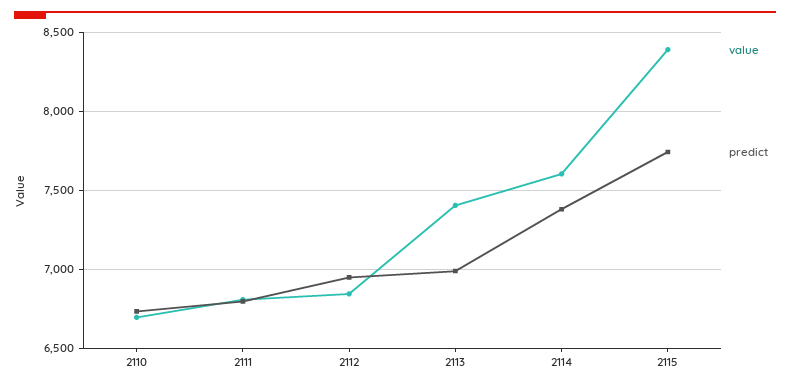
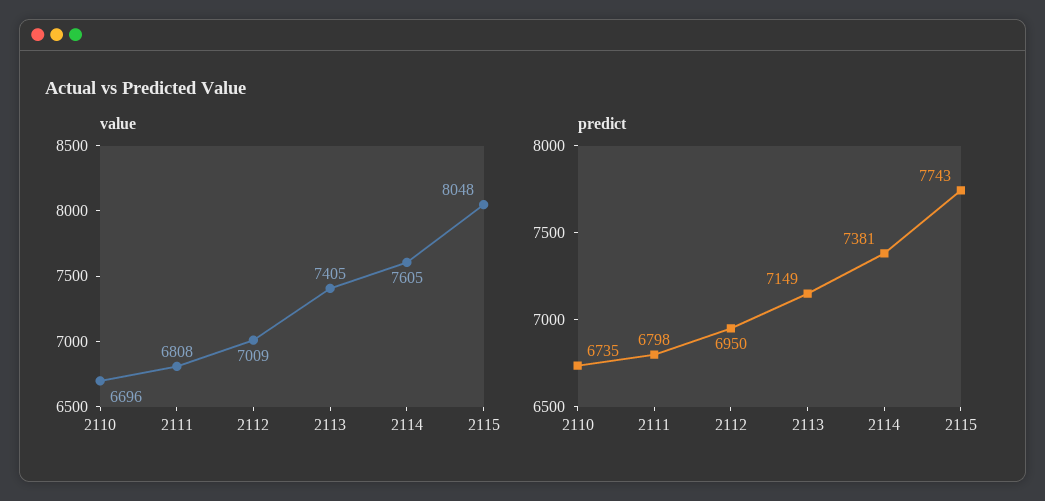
value, 2112: 6850 -> 7009
predict, 2113: 7000 -> 7149
value, 2115: 8400 -> 8048

